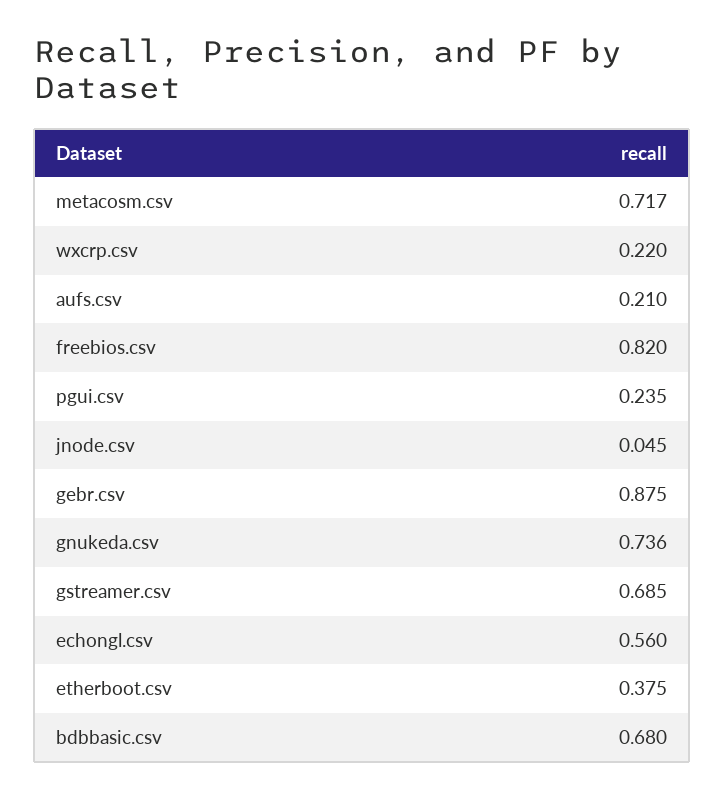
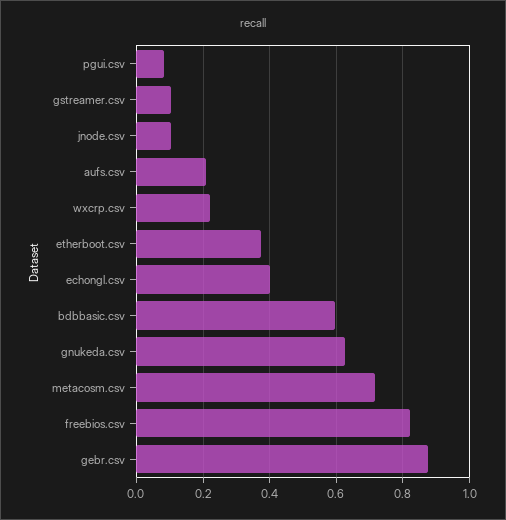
pgui.csv: 0.235 -> 0.08
jnode.csv: 0.045 -> 0.1
gnukeda.csv: 0.736 -> 0.62
gstreamer.csv: 0.685 -> 0.1
echongl.csv: 0.56 -> 0.4
bdbbasic.csv: 0.68 -> 0.6

